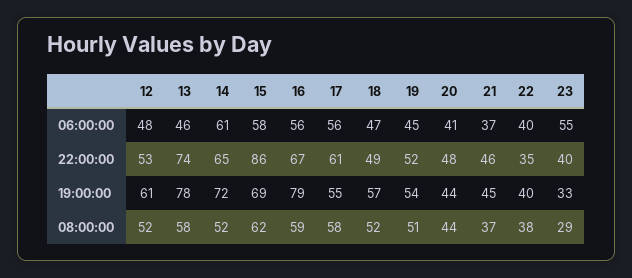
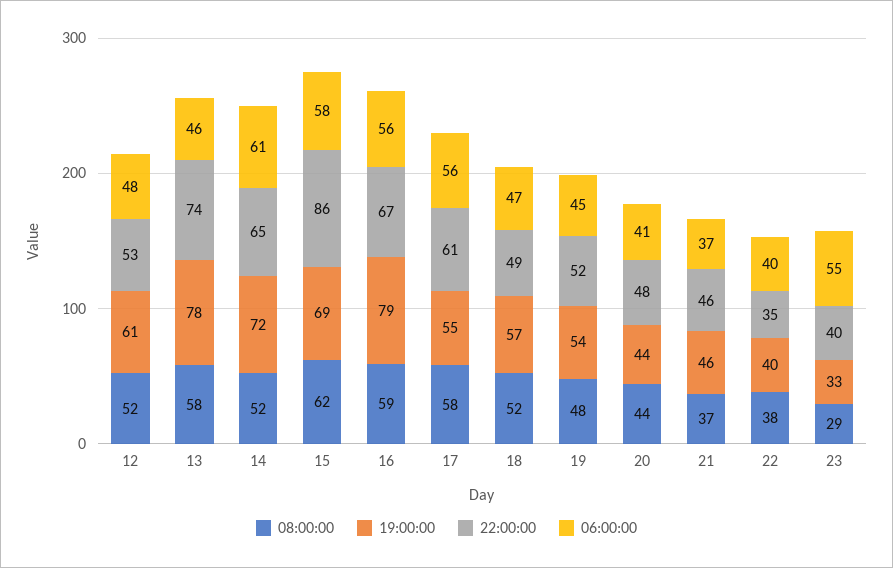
19:00:00, 21: 45 -> 46
08:00:00, 19: 51 -> 48

